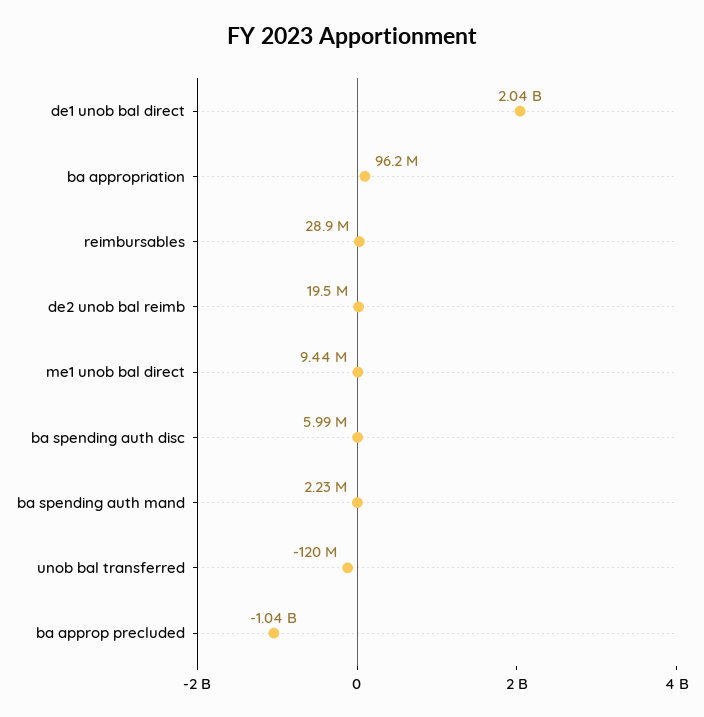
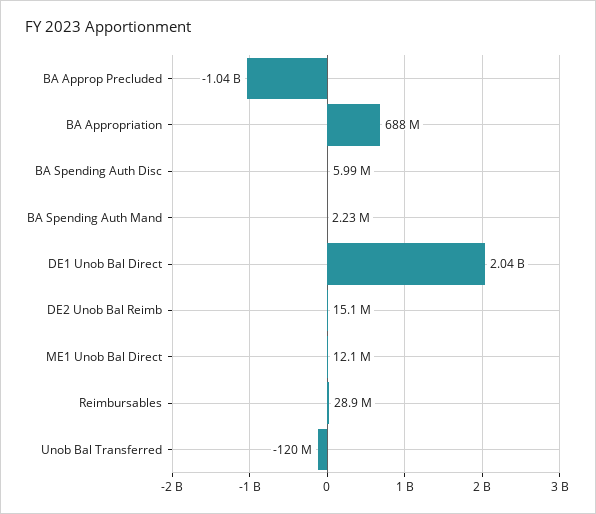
ba appropriation: 96200000 -> 688000000
de2 unob bal reimb: 19500000 -> 15100000
me1 unob bal direct: 9440000 -> 12100000

